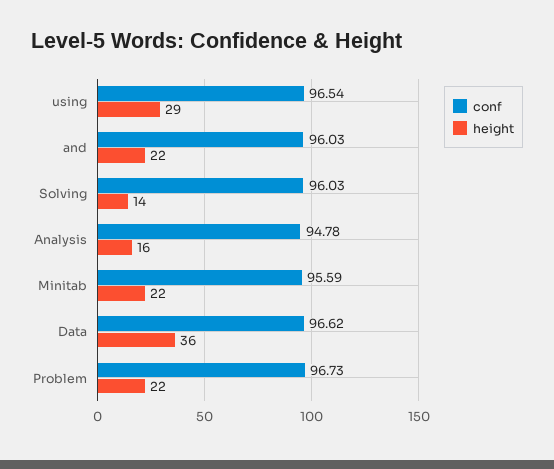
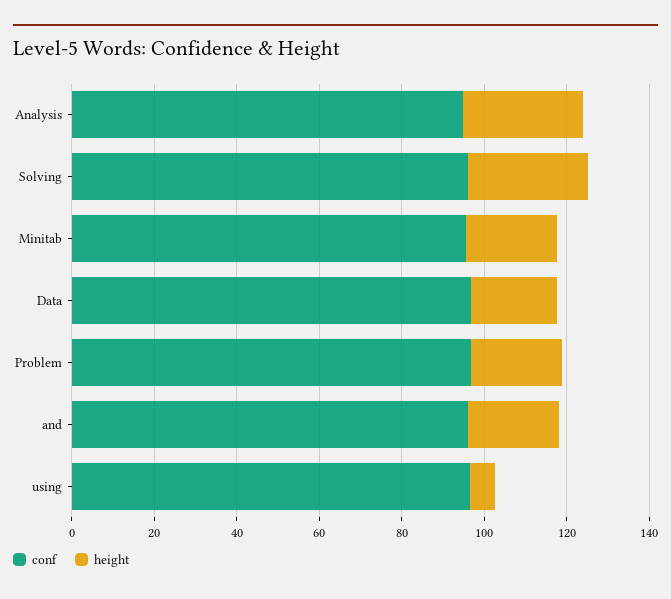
height, using: 29 -> 5
height, Solving: 14 -> 30
height, Analysis: 16 -> 30
height, Data: 36 -> 20

